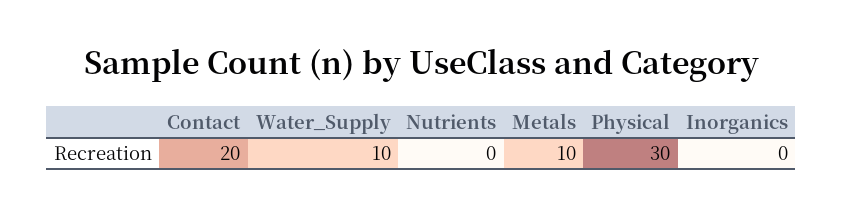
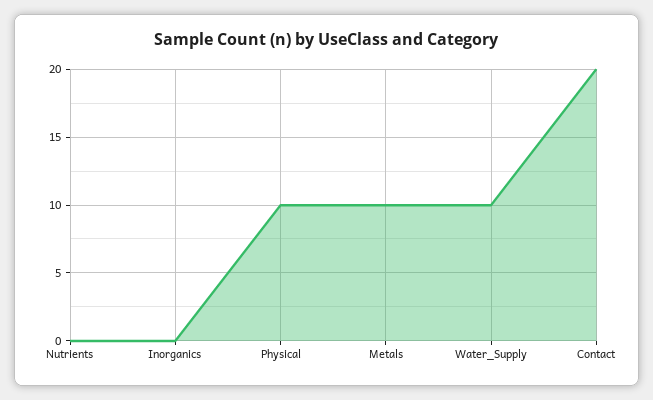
Physical: 30 -> 10

